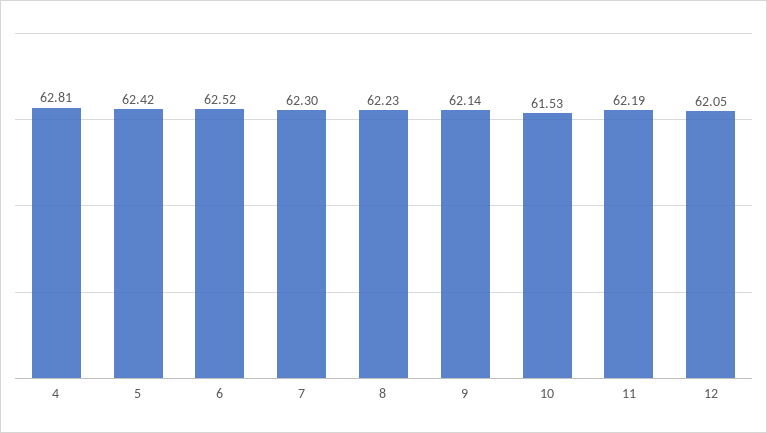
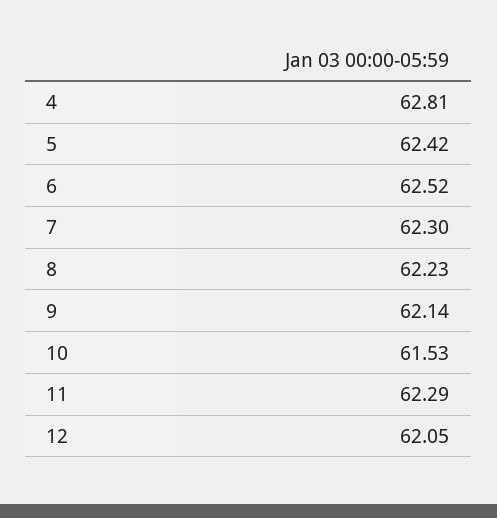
11: 62.19 -> 62.29

